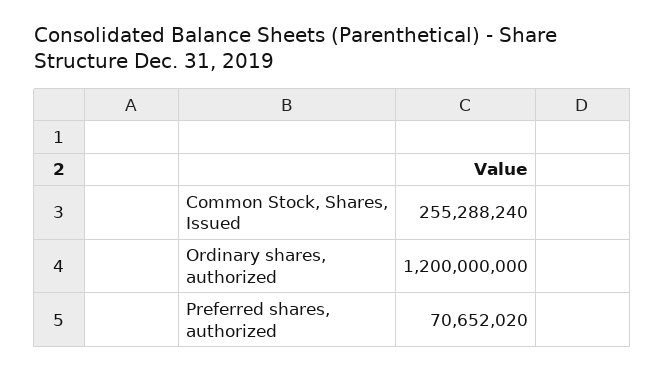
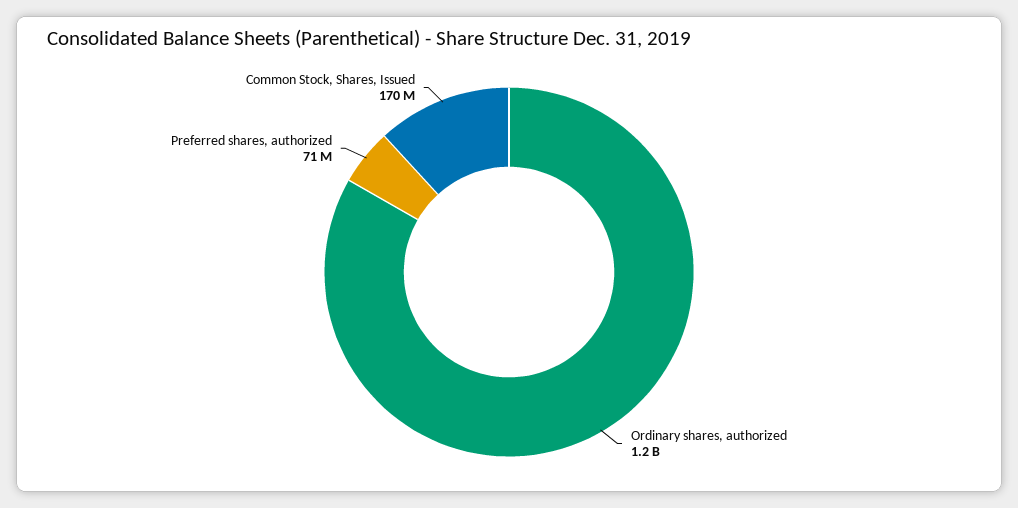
Common Stock, Shares, Issued: 255288240 -> 170000000

